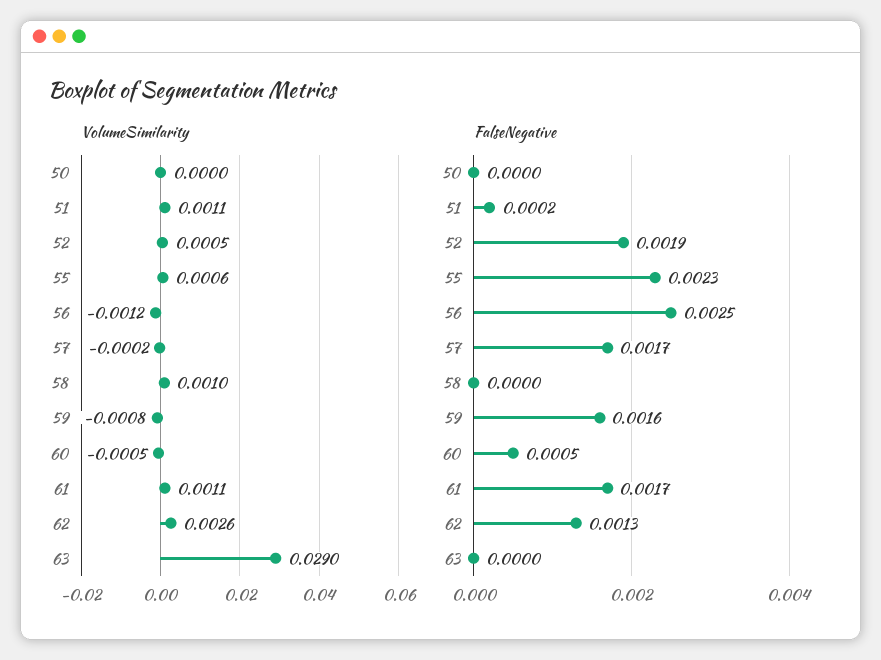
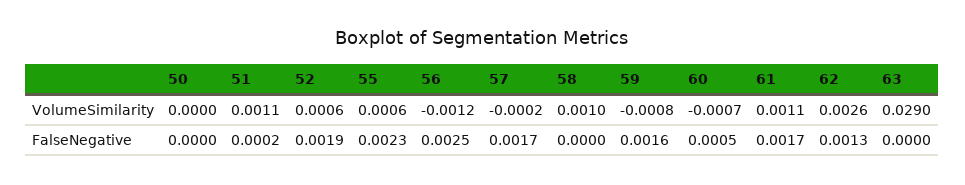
VolumeSimilarity, 52: 0.0005 -> 0.0006
VolumeSimilarity, 60: -0.0005 -> -0.0007

